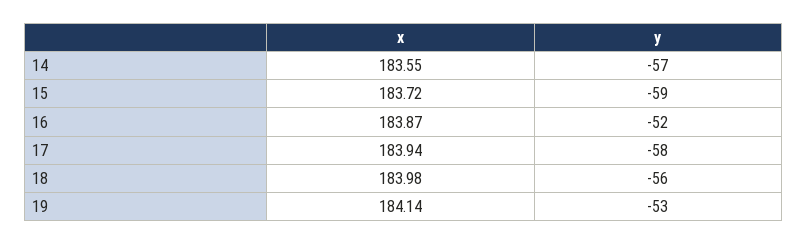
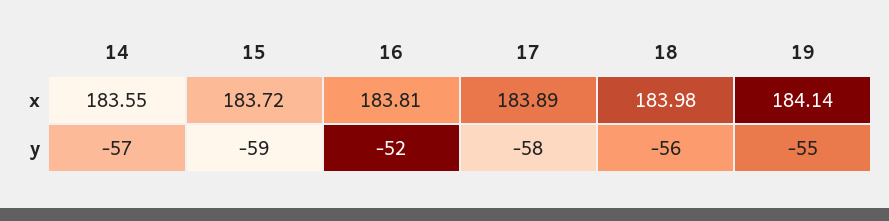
x, 16: 183.87 -> 183.81
x, 17: 183.94 -> 183.89
y, 19: -53 -> -55

